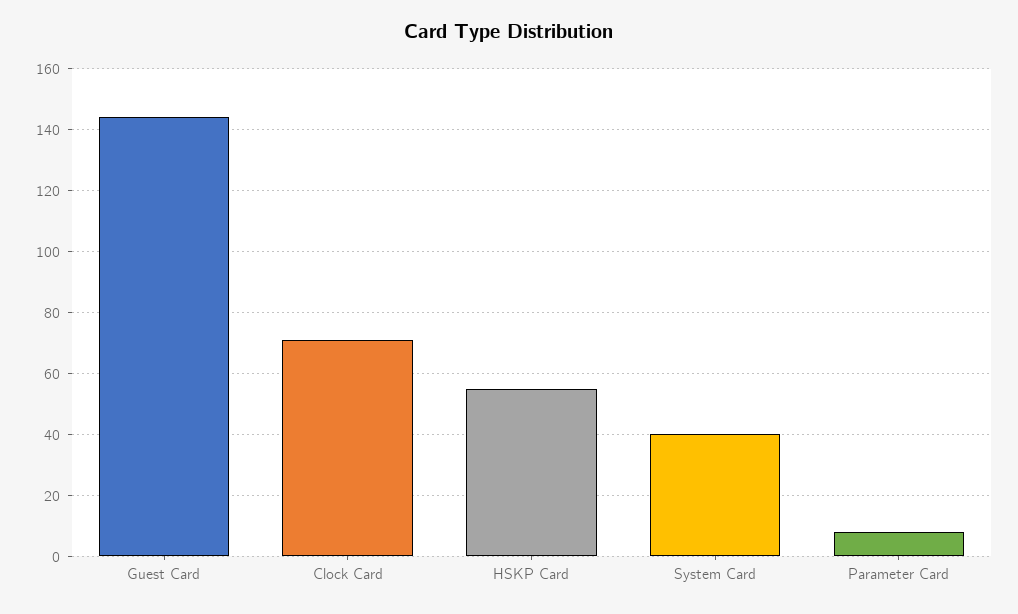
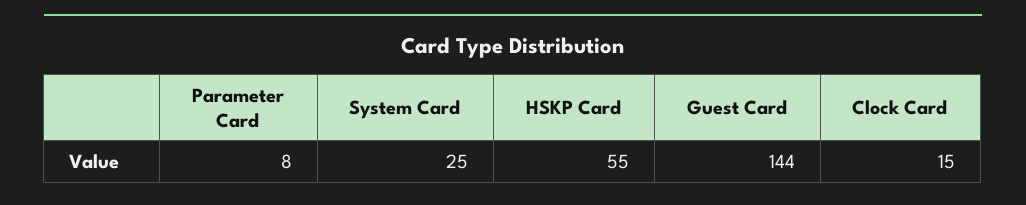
Clock Card: 70 -> 15
System Card: 40 -> 25

